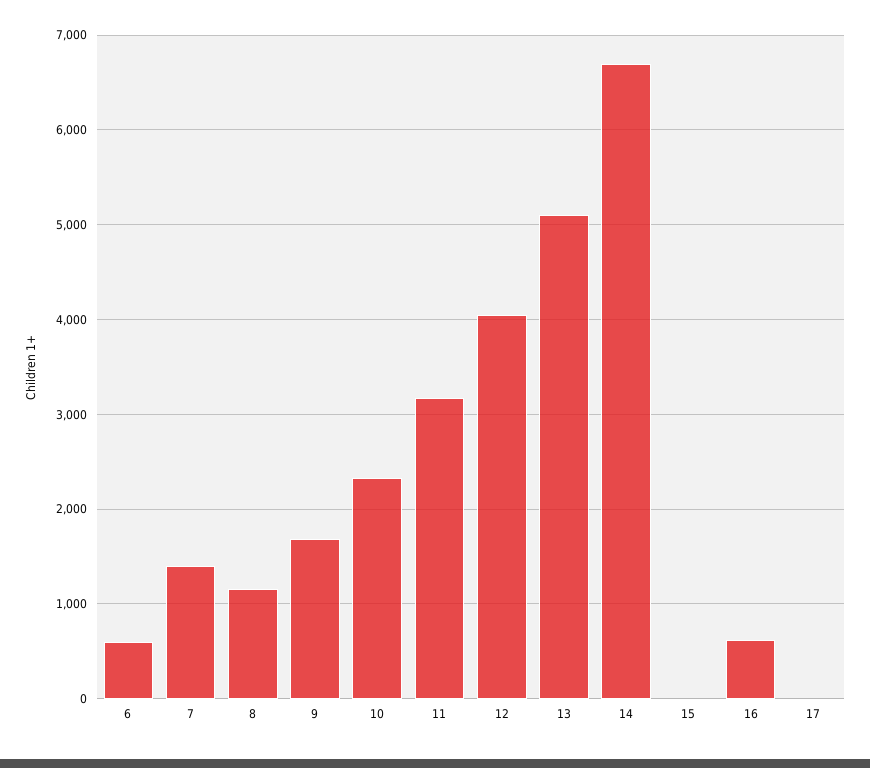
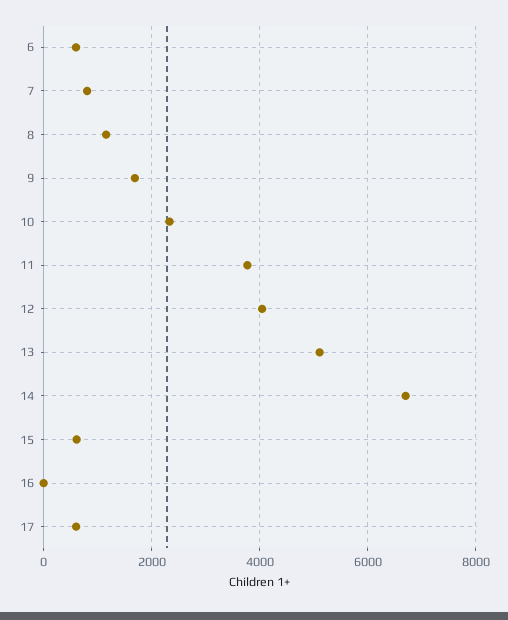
7: 1400 -> 800
11: 3200 -> 3800
15: 0 -> 600
16: 600 -> 0
17: 0 -> 600

